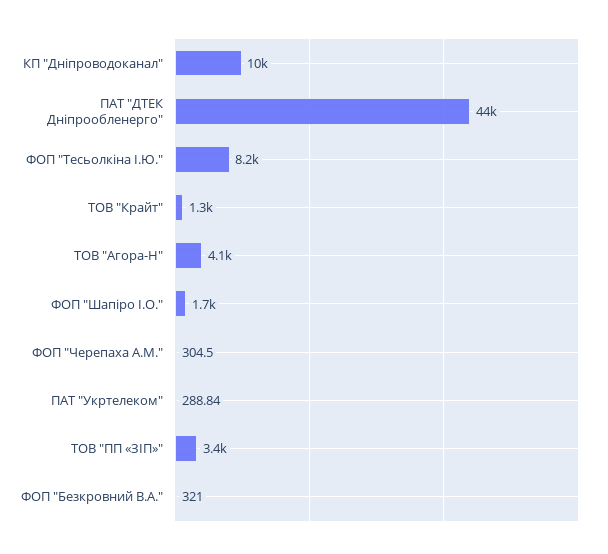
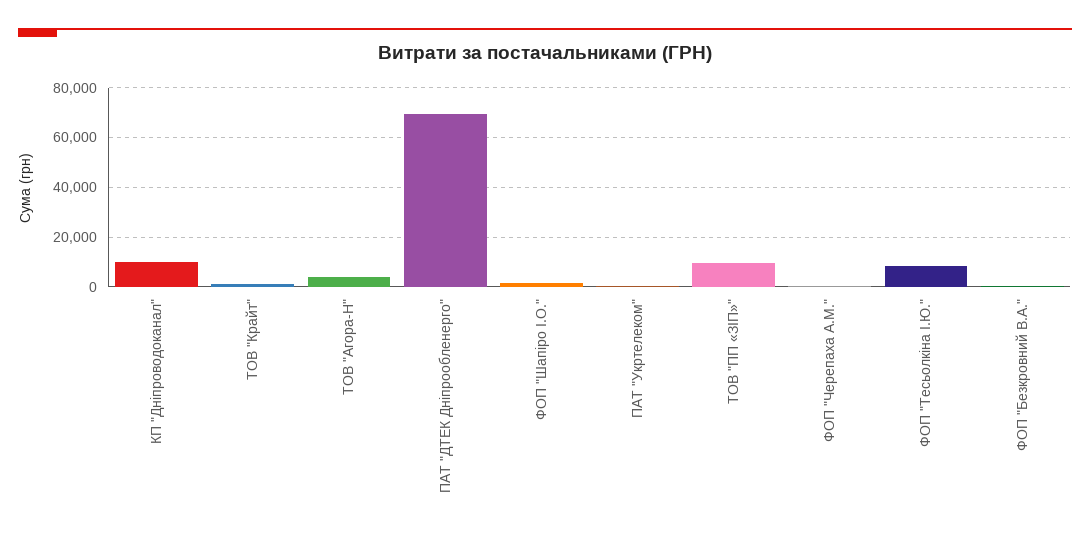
ПАТ "ДТЕК Дніпрообленерго": 44000 -> 70000
ТОВ "ПП «ЗІП»": 3400 -> 10000

